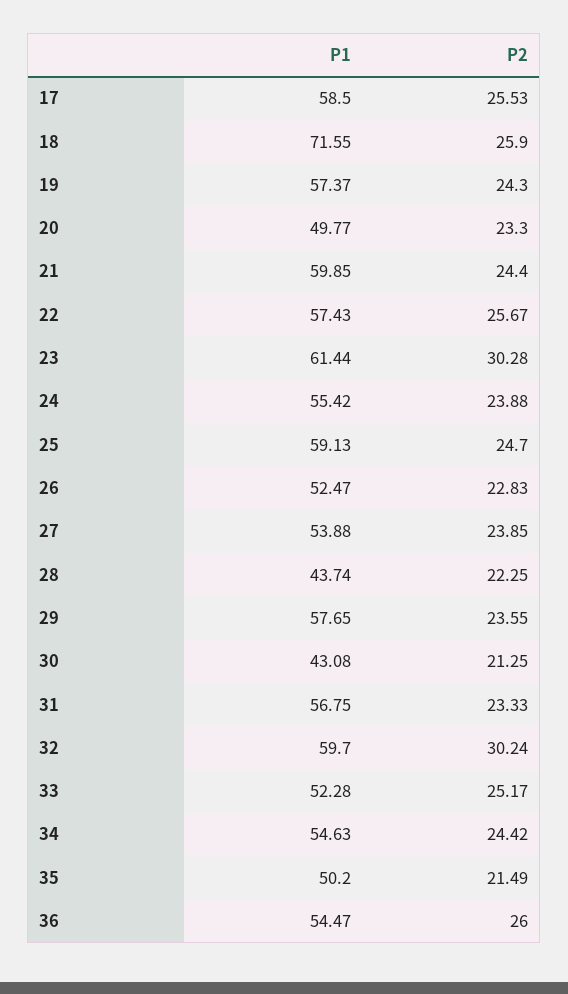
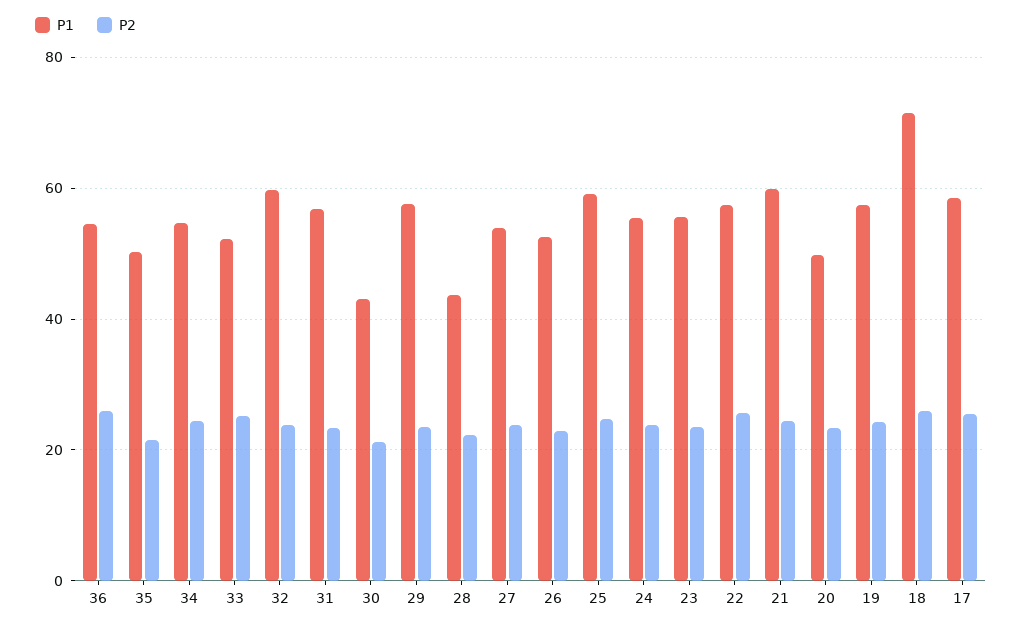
P1, 23: 61.44 -> 56
P2, 23: 30.28 -> 24
P2, 32: 30.24 -> 24

